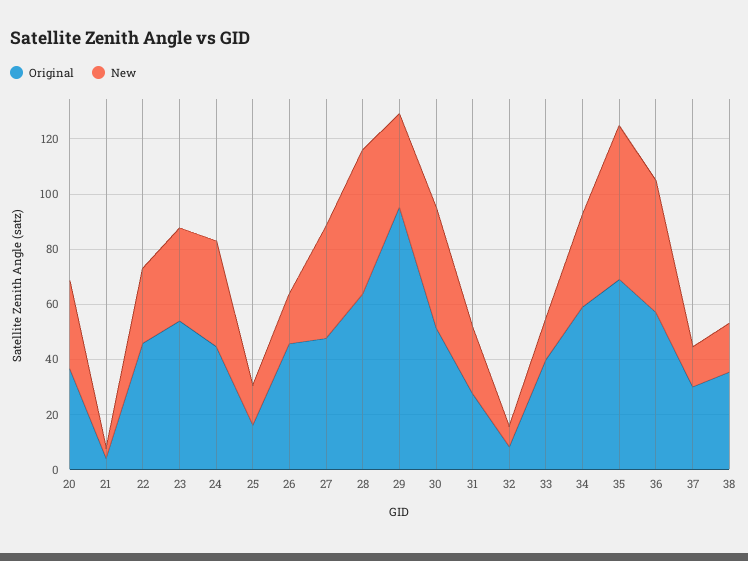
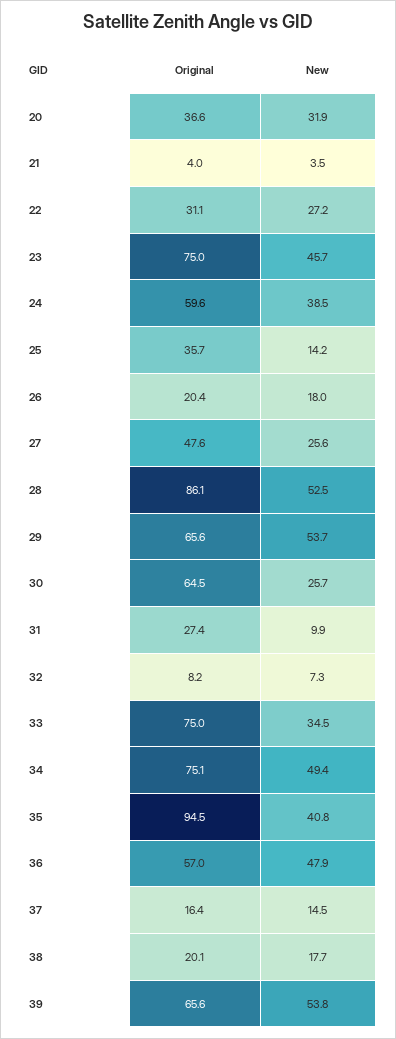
Original, 22: 45 -> 31.1
Original, 23: 55 -> 75
New, 23: 35 -> 45.7
Original, 24: 45 -> 59.6
Original, 25: 15 -> 35.7
Original, 26: 45 -> 20.4
New, 27: 40 -> 25.6
Original, 28: 65 -> 86.1
Original, 29: 95 -> 65.6
New, 29: 35 -> 53.7
Original, 30: 50 -> 64.5
New, 30: 45 -> 25.7
New, 31: 25 -> 9.9
Original, 33: 40 -> 75
New, 33: 15 -> 34.5
Original, 34: 60 -> 75.1
New, 34: 35 -> 49.4
Original, 35: 70 -> 94.5
New, 35: 55 -> 40.8
Original, 37: 30 -> 16.4
Original, 38: 35 -> 20.1
Original, 39: none -> 65.6
New, 39: none -> 53.8

